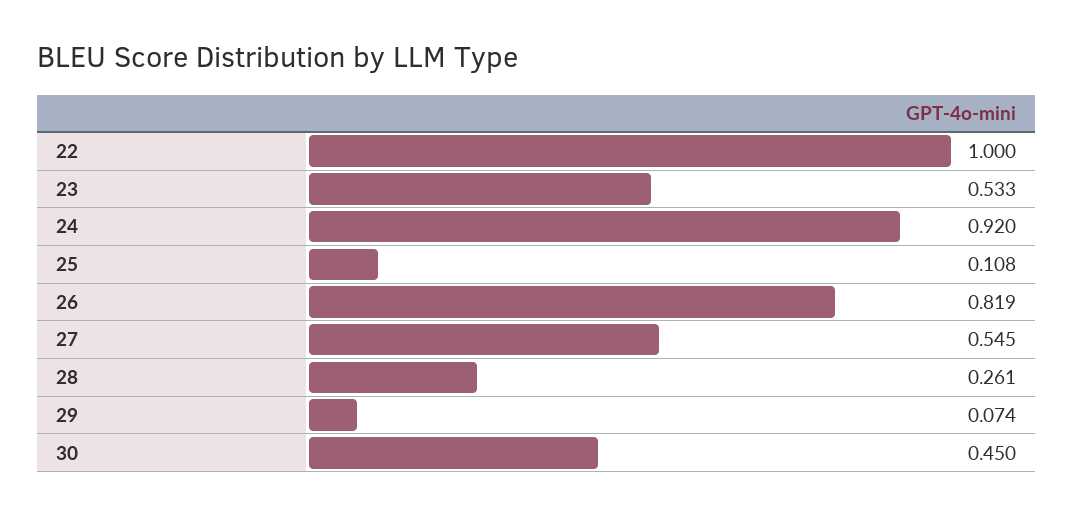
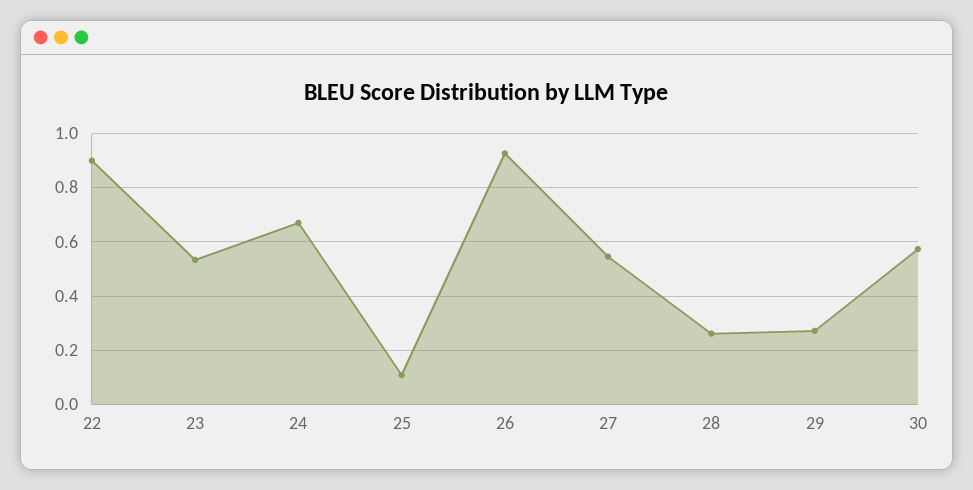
22: 1 -> 0.9
24: 0.92 -> 0.675
26: 0.819 -> 0.925
29: 0.074 -> 0.275
30: 0.45 -> 0.575

